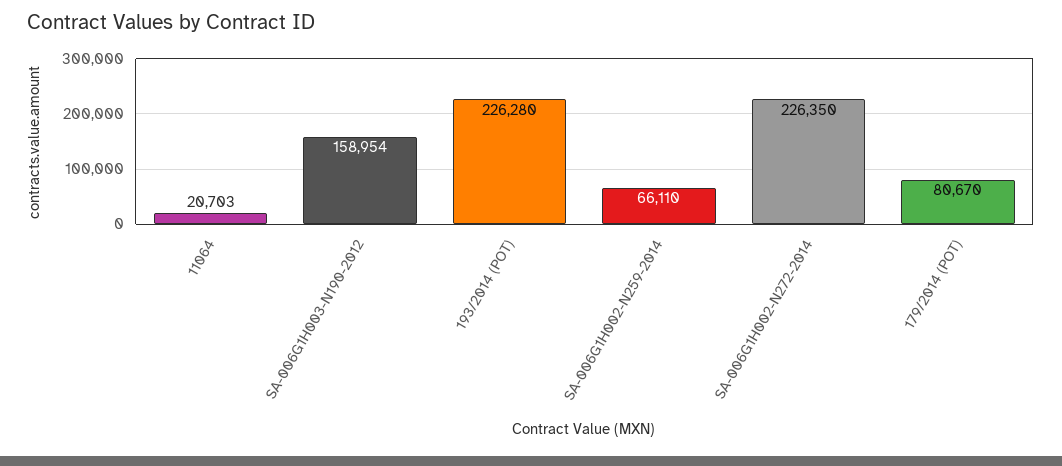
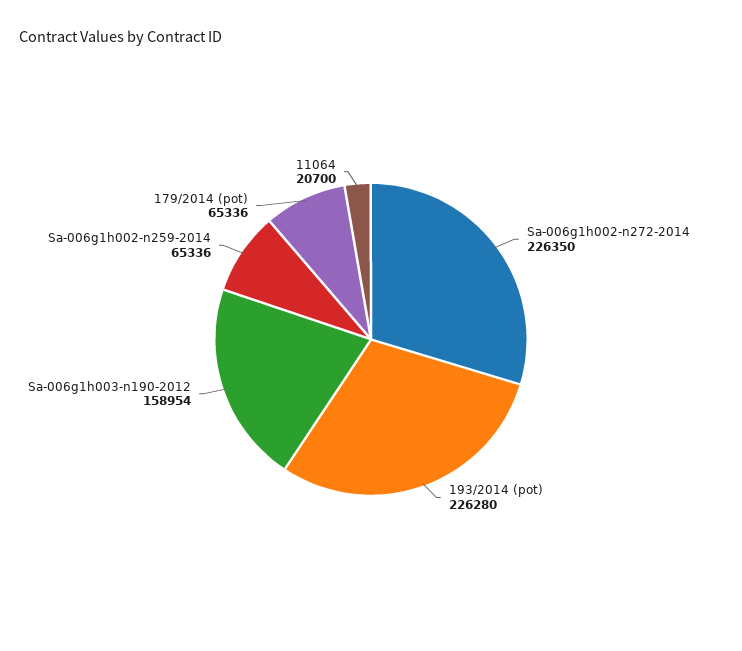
11064: 20703 -> 20700
SA-006G1H002-N259-2014: 66110 -> 65336
179/2014 (POT): 80670 -> 65336

